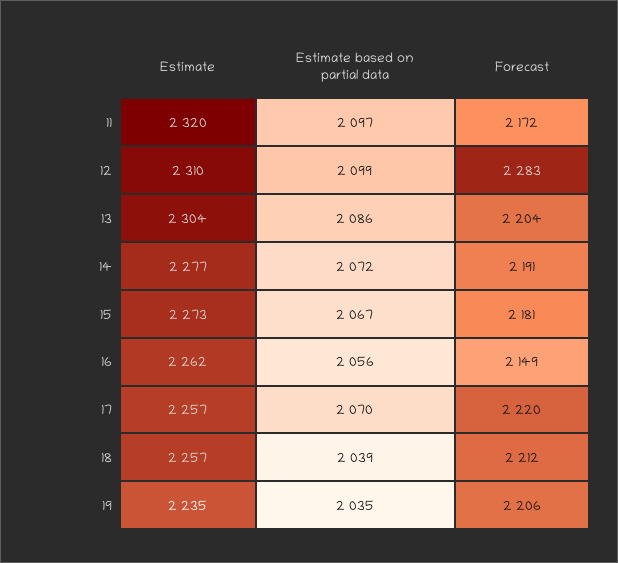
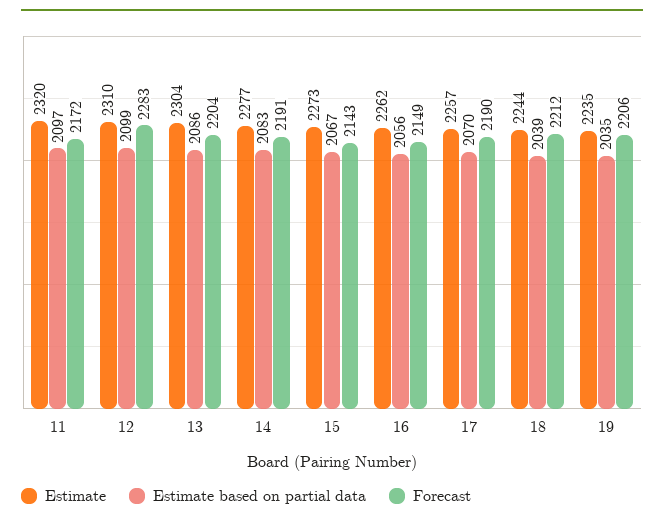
Estimate based on partial data, 14: 2072 -> 2083
Forecast, 15: 2181 -> 2143
Forecast, 17: 2220 -> 2190
Estimate, 18: 2257 -> 2244

